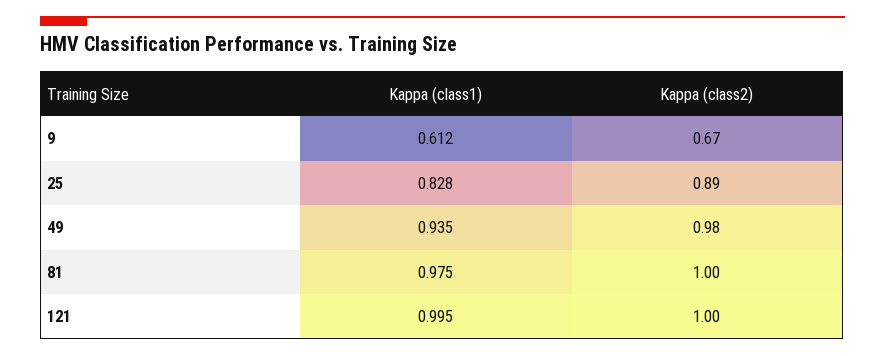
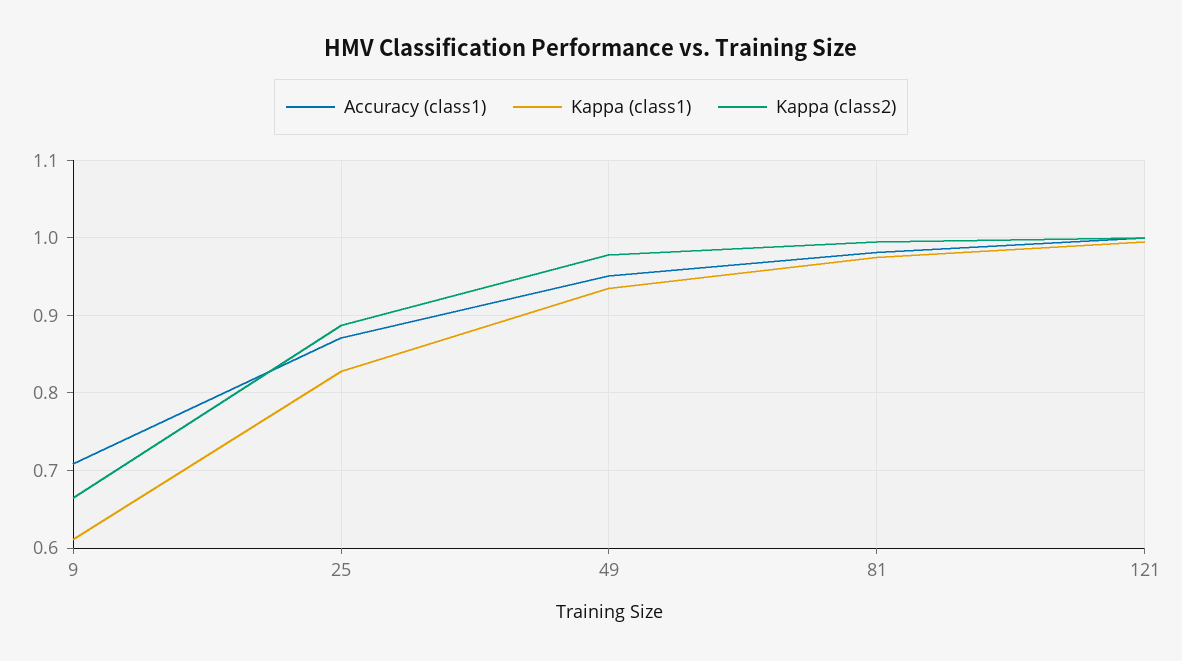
Accuracy (class1), 9: none -> 0.71
Accuracy (class1), 25: none -> 0.87
Accuracy (class1), 49: none -> 0.95
Accuracy (class1), 81: none -> 0.98
Accuracy (class1), 121: none -> 1

